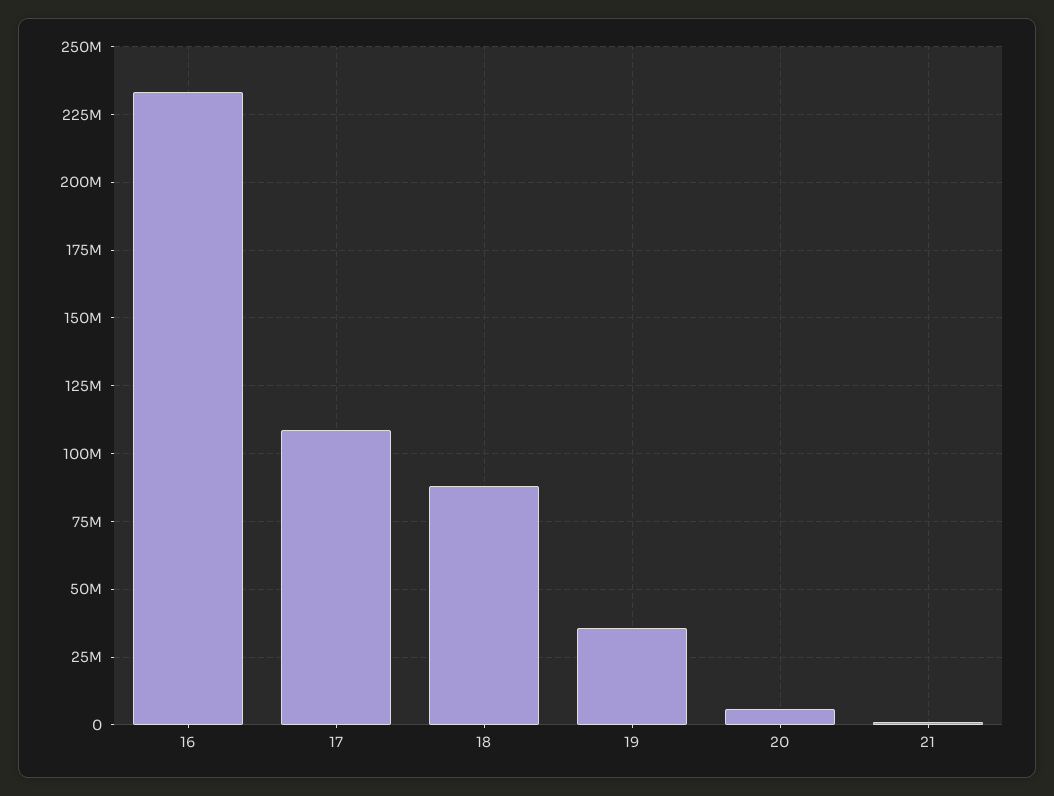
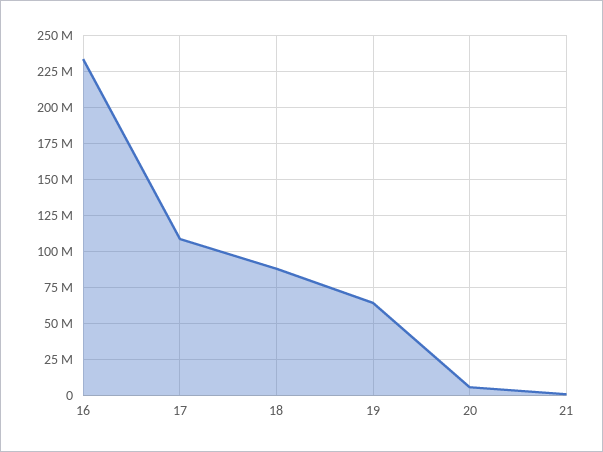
19: 35000000 -> 65000000

